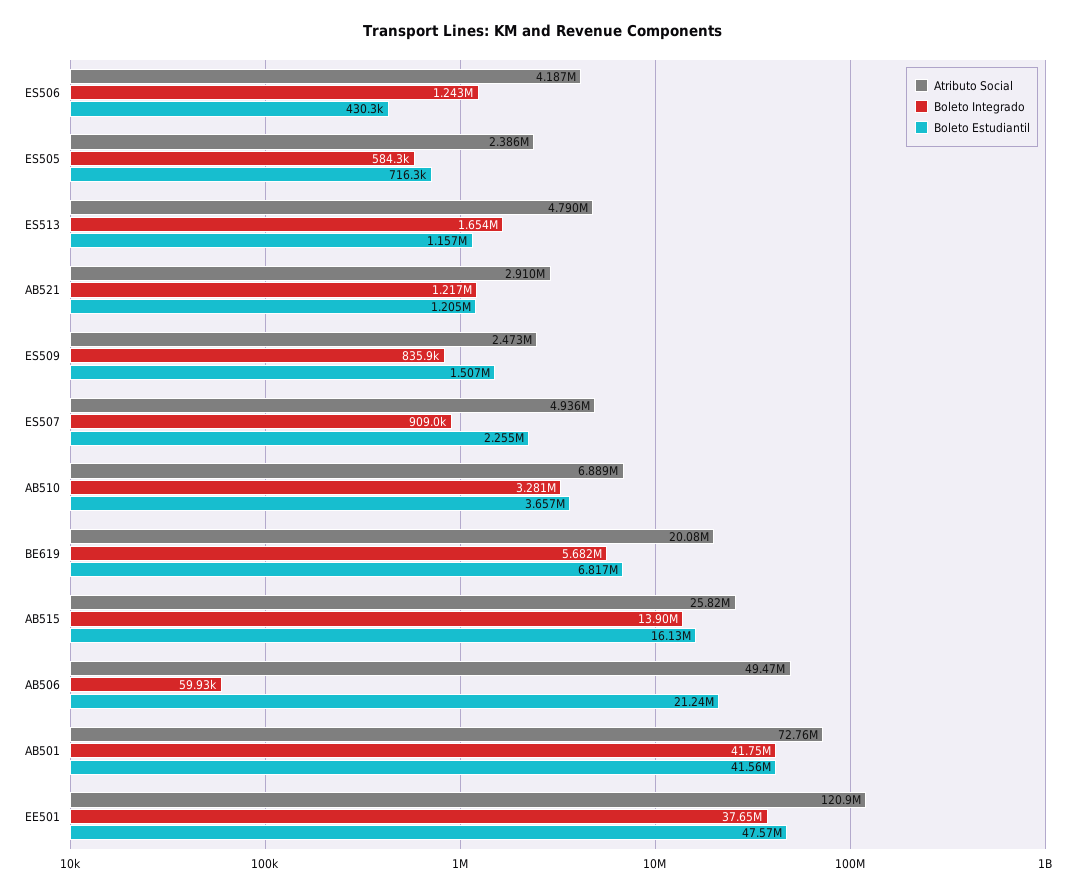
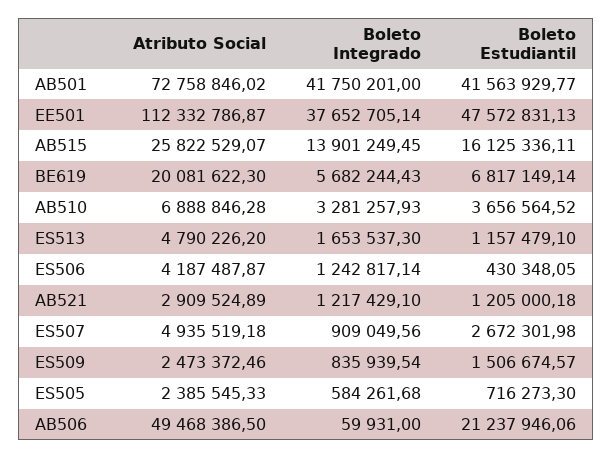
Boleto Estudiantil, ES507: 2255000 -> 2672301.98
Atributo Social, EE501: 120900000 -> 112332786.87

